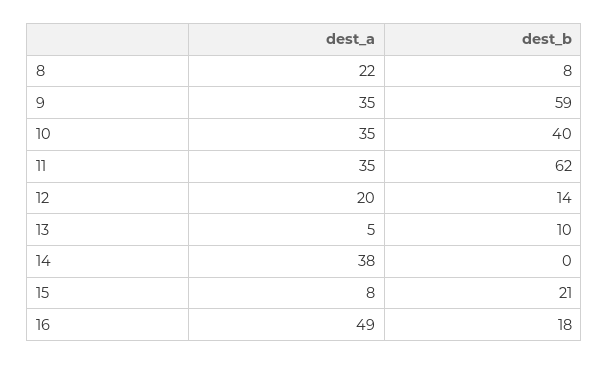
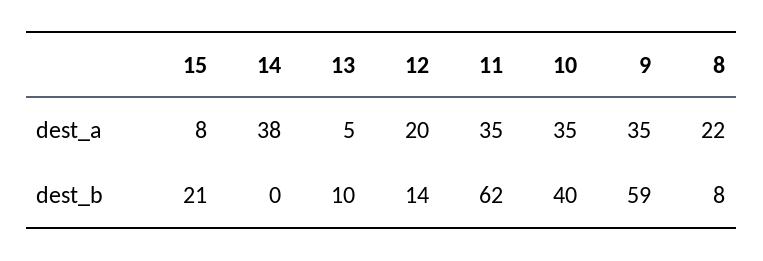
dest_a, 16: 49 -> none
dest_b, 16: 18 -> none

